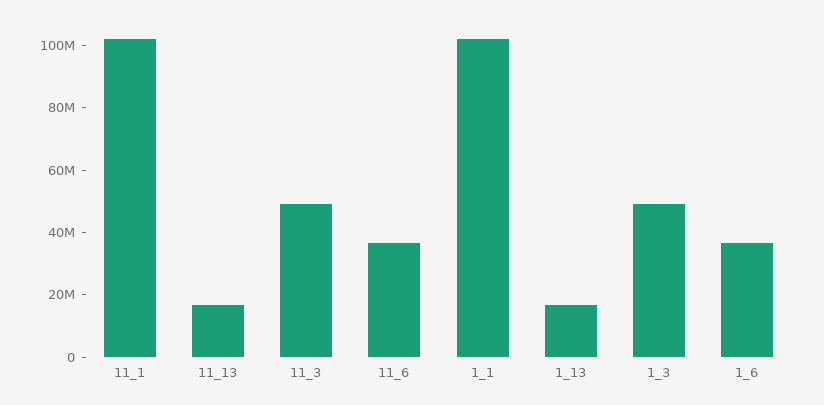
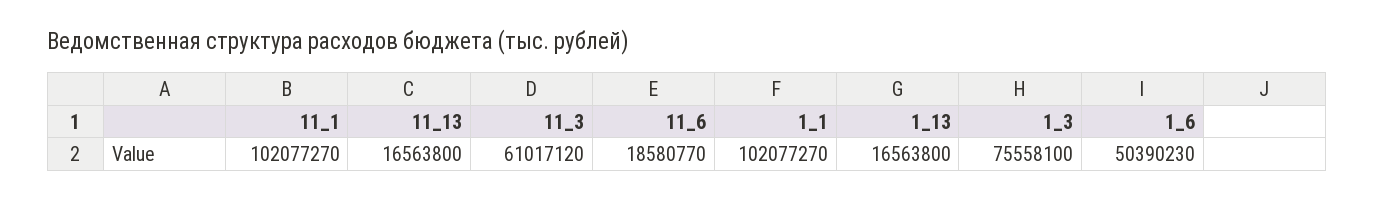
11_3: 50000000 -> 61017120
11_6: 35000000 -> 18580770
1_3: 50000000 -> 75558100
1_6: 35000000 -> 50390230

